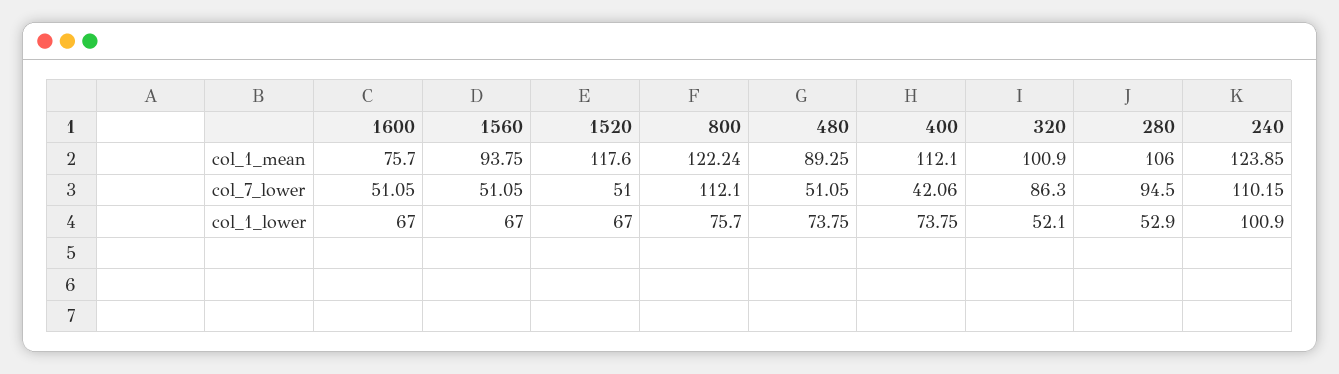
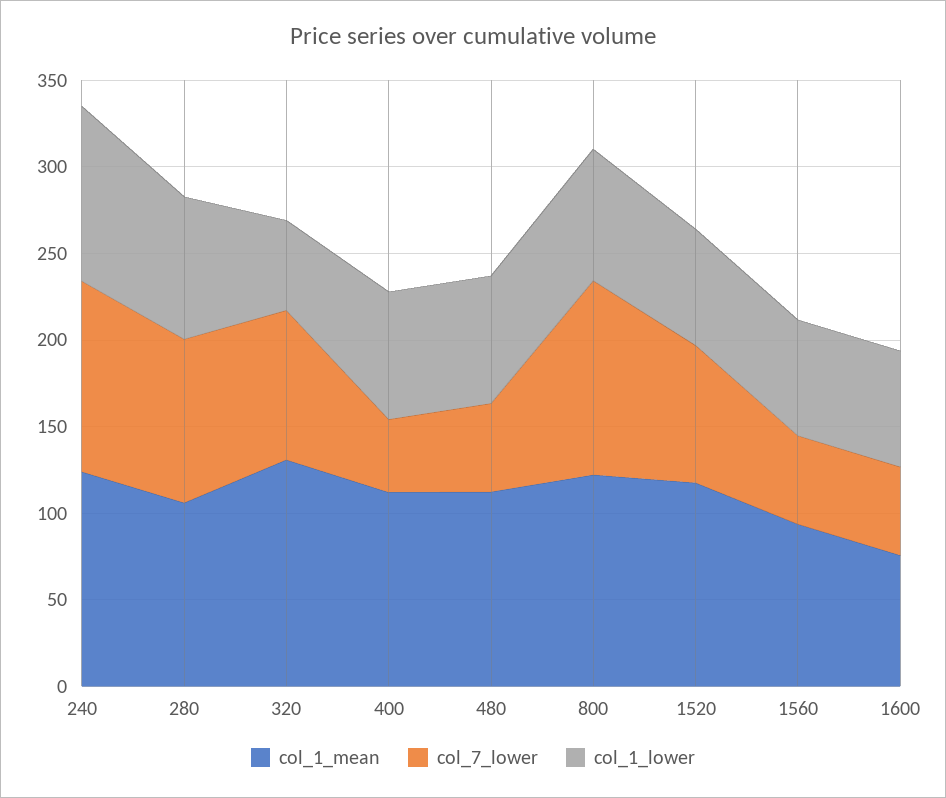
col_1_mean, 480: 89.25 -> 110
col_1_mean, 320: 100.9 -> 130
col_7_lower, 1520: 51 -> 80
col_1_lower, 280: 52.9 -> 80

